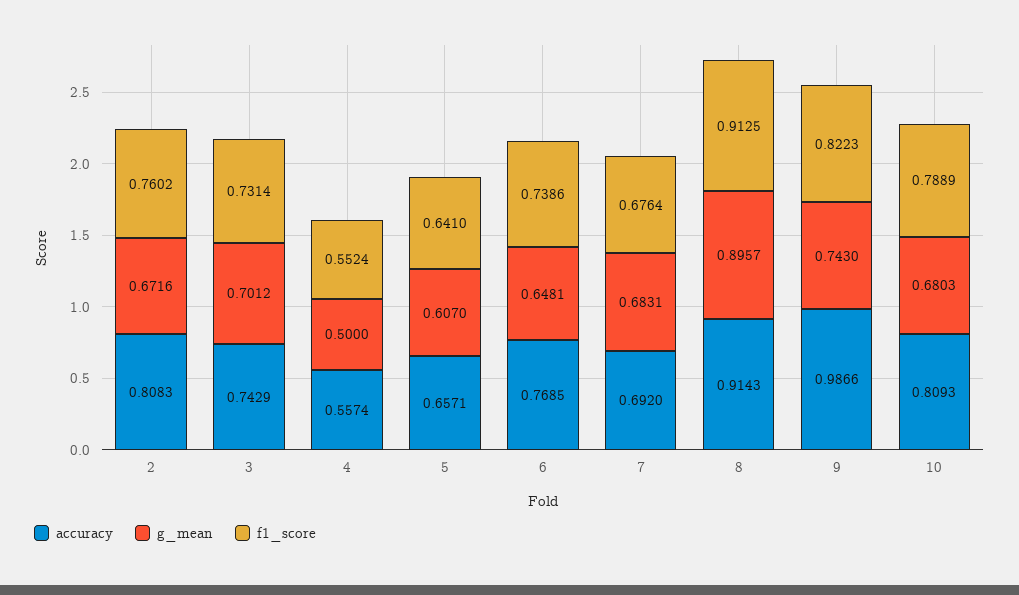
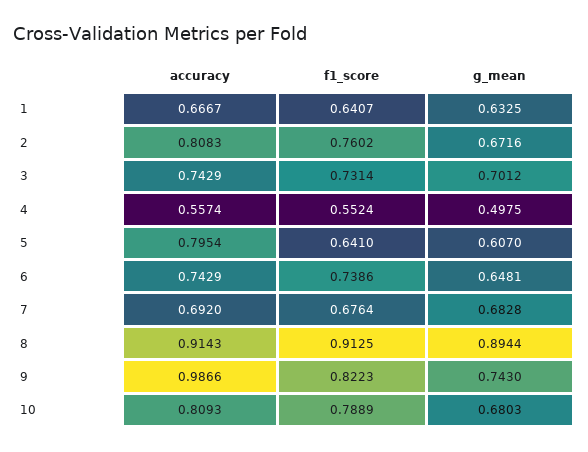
g_mean, 4: 0.5 -> 0.4975
accuracy, 5: 0.6571 -> 0.7954
accuracy, 6: 0.7685 -> 0.7429
g_mean, 7: 0.6831 -> 0.6828
g_mean, 8: 0.8957 -> 0.8944
accuracy, 1: none -> 0.6667
f1_score, 1: none -> 0.6407
g_mean, 1: none -> 0.6325

